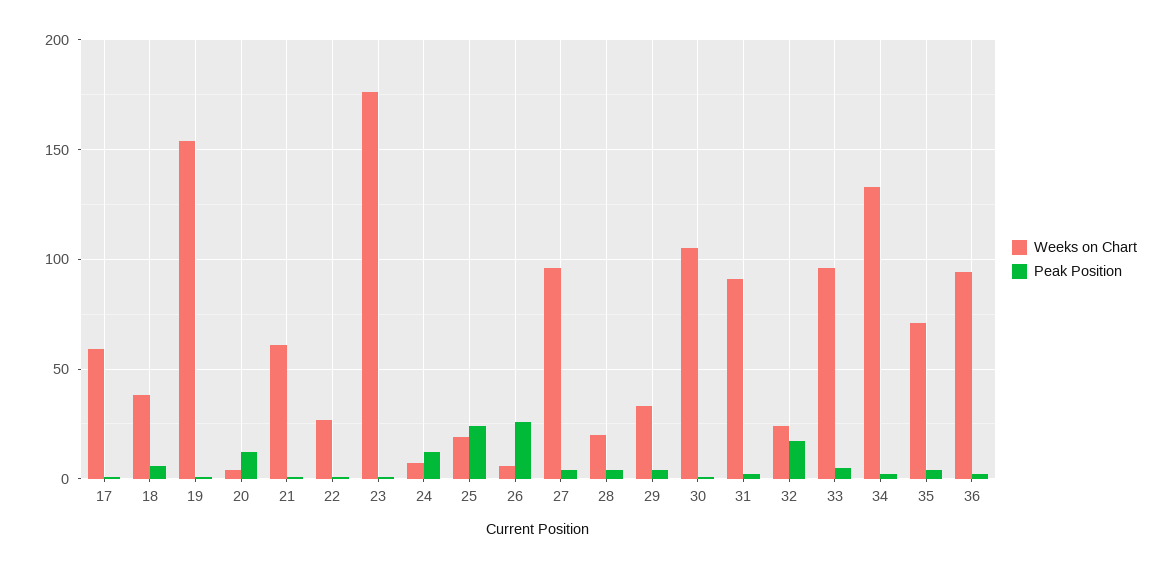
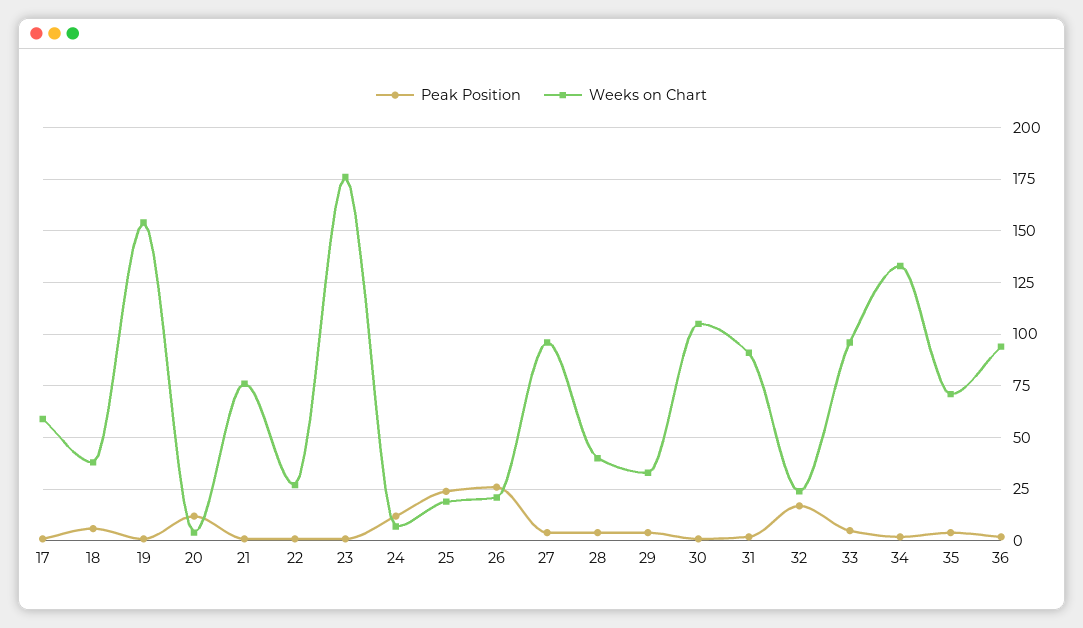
Weeks on Chart, 21: 60 -> 75
Weeks on Chart, 26: 5 -> 20
Weeks on Chart, 28: 20 -> 40

